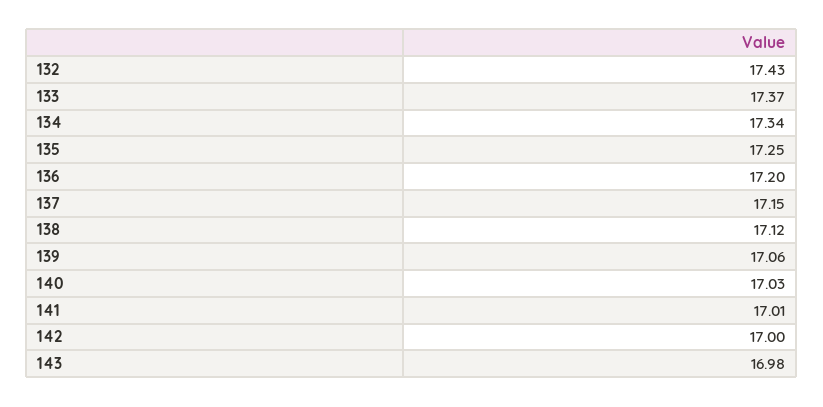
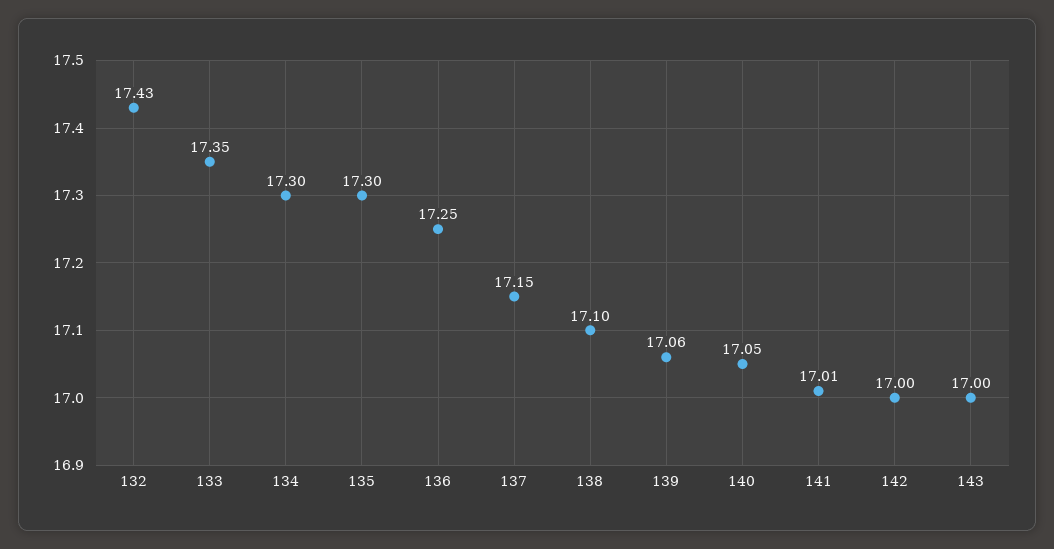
133: 17.37 -> 17.35
134: 17.34 -> 17.3
135: 17.25 -> 17.3
136: 17.2 -> 17.25
138: 17.12 -> 17.1
140: 17.03 -> 17.05
143: 16.98 -> 17

